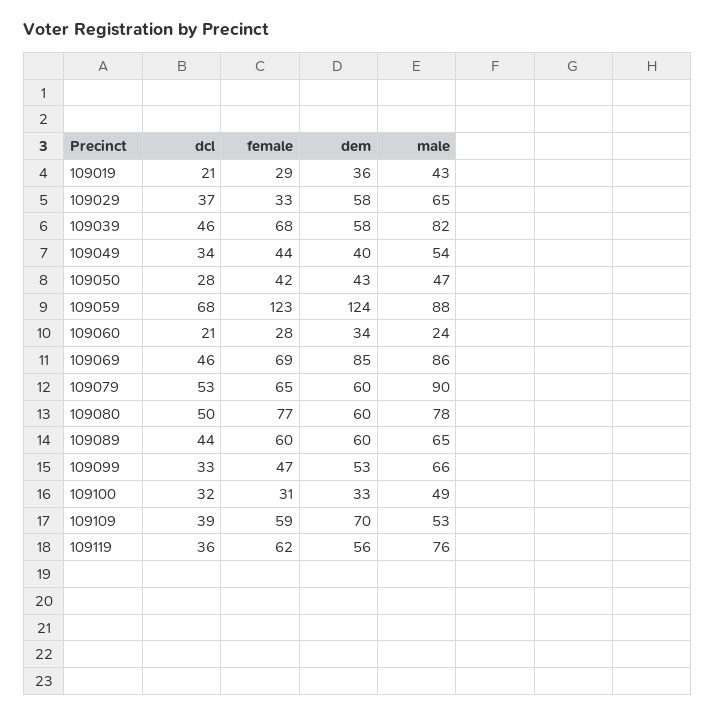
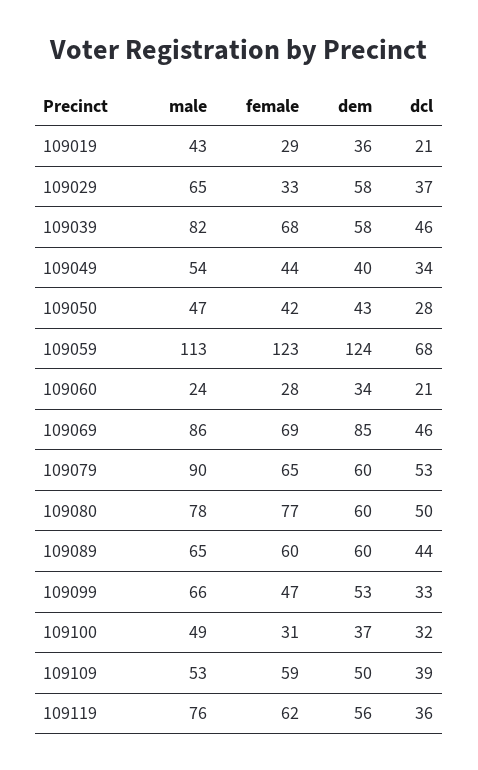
male, 109059: 88 -> 113
dem, 109100: 33 -> 37
dem, 109109: 70 -> 50

